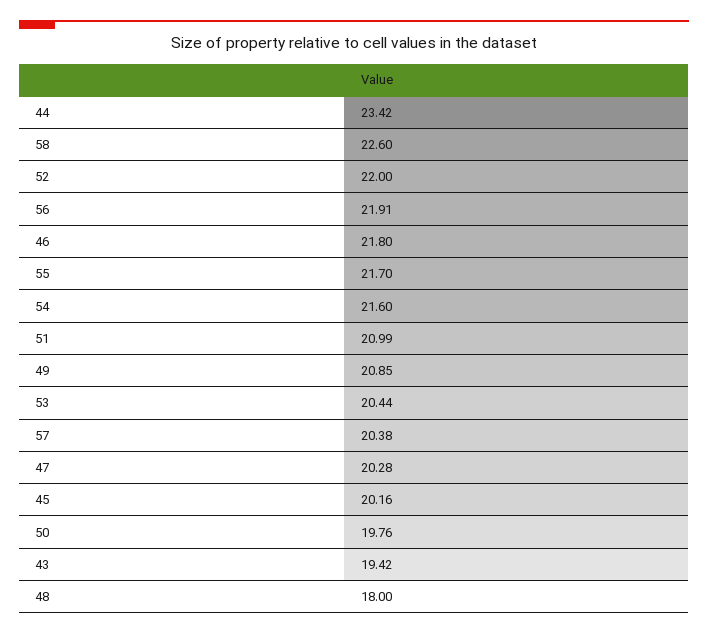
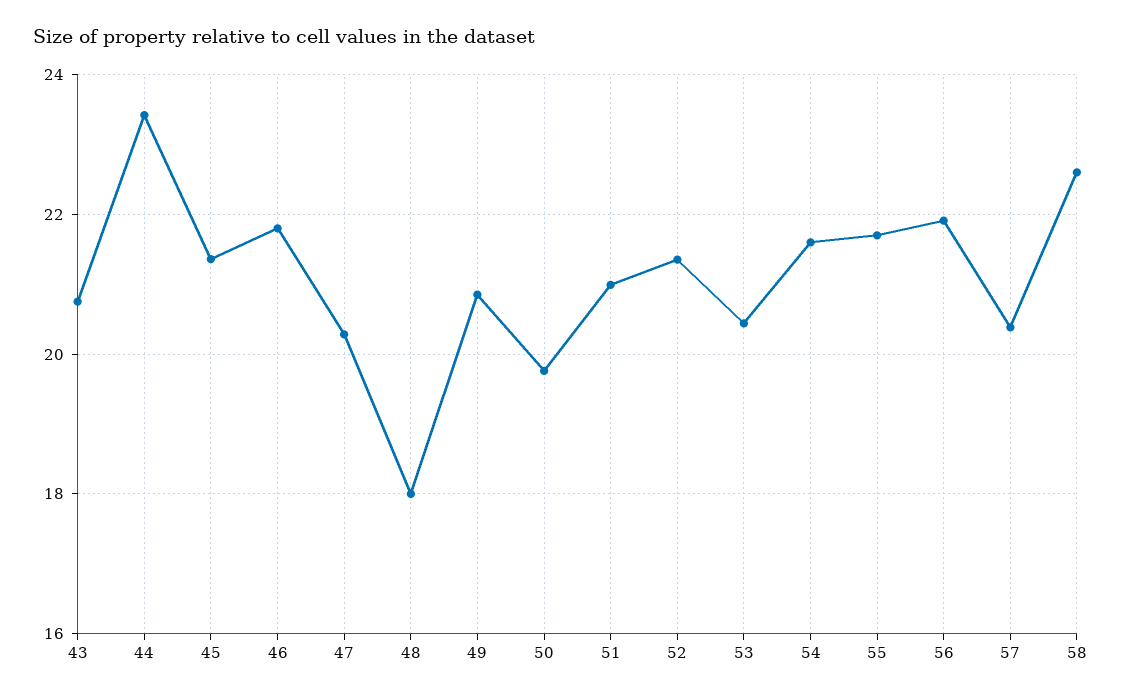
52: 22 -> 21.4
45: 20.16 -> 21.4
43: 19.42 -> 20.8

